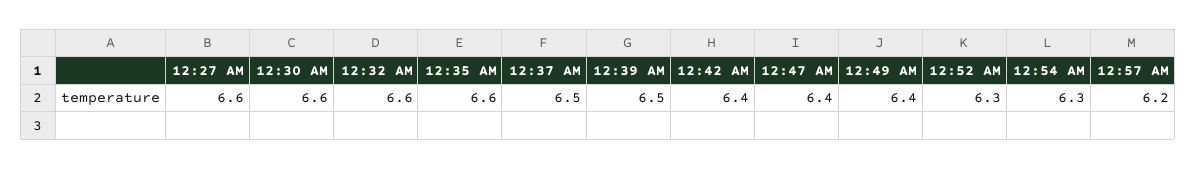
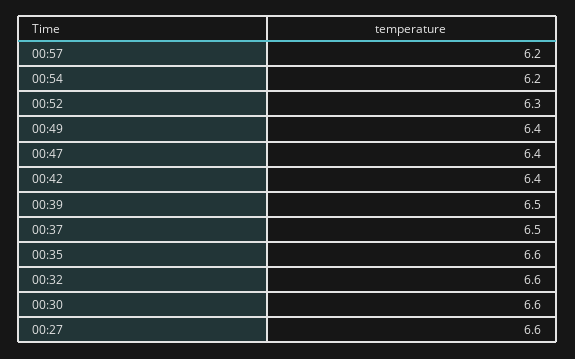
12:54 AM: 6.3 -> 6.2

